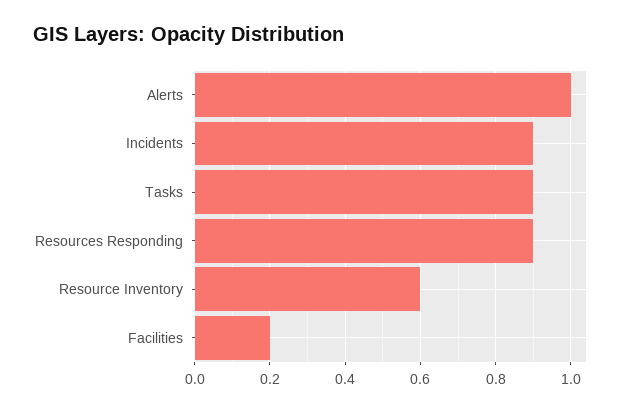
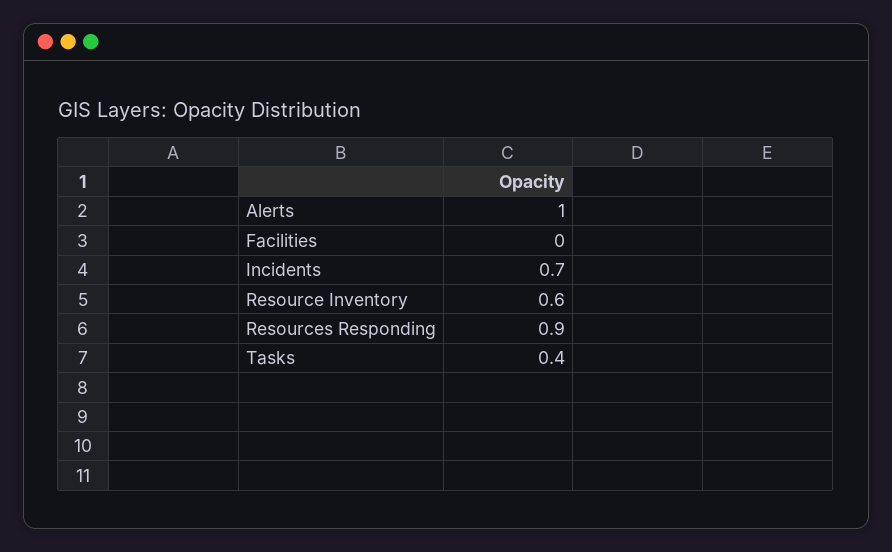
Incidents: 0.9 -> 0.7
Tasks: 0.9 -> 0.4
Facilities: 0.2 -> 0

